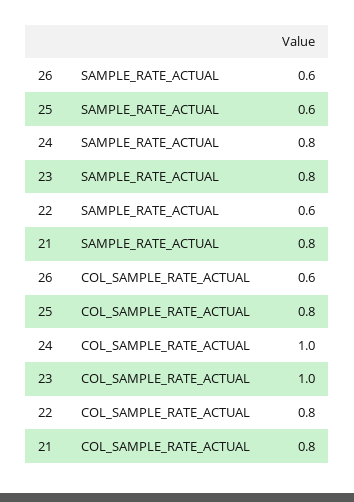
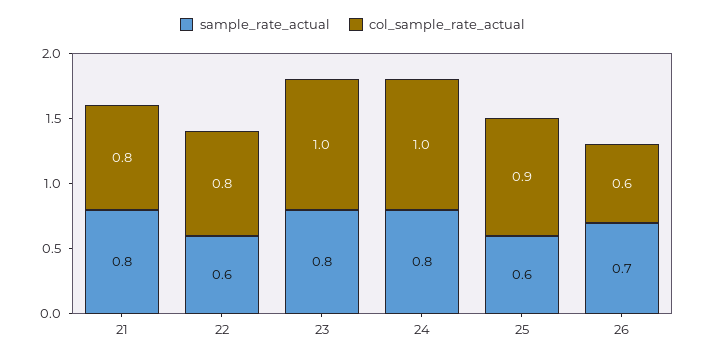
SAMPLE_RATE_ACTUAL, 26: 0.6 -> 0.7
COL_SAMPLE_RATE_ACTUAL, 25: 0.8 -> 0.9

